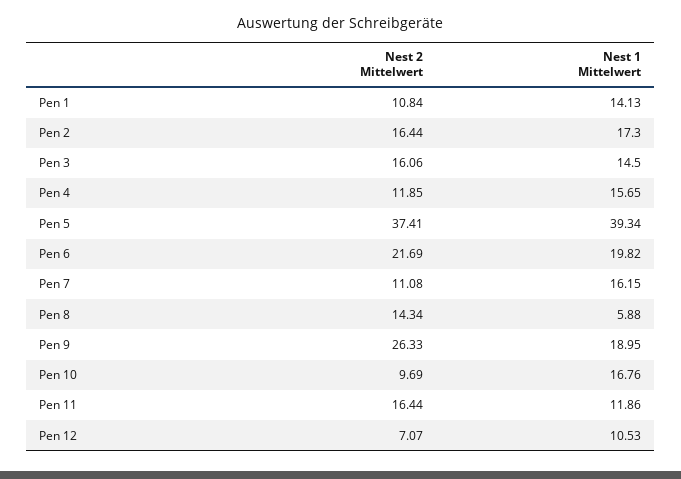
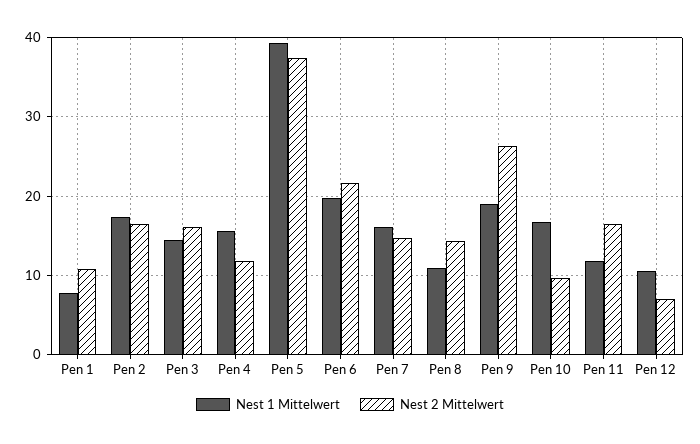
Nest 1 Mittelwert, Pen 1: 14.13 -> 8
Nest 2 Mittelwert, Pen 7: 11.08 -> 15
Nest 1 Mittelwert, Pen 8: 5.88 -> 11

